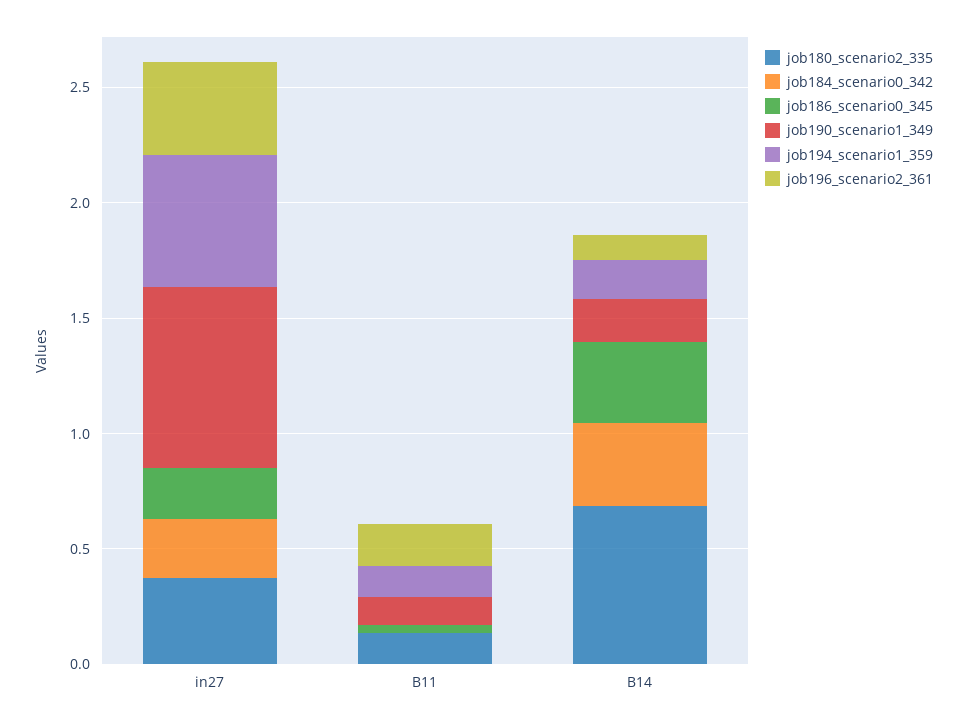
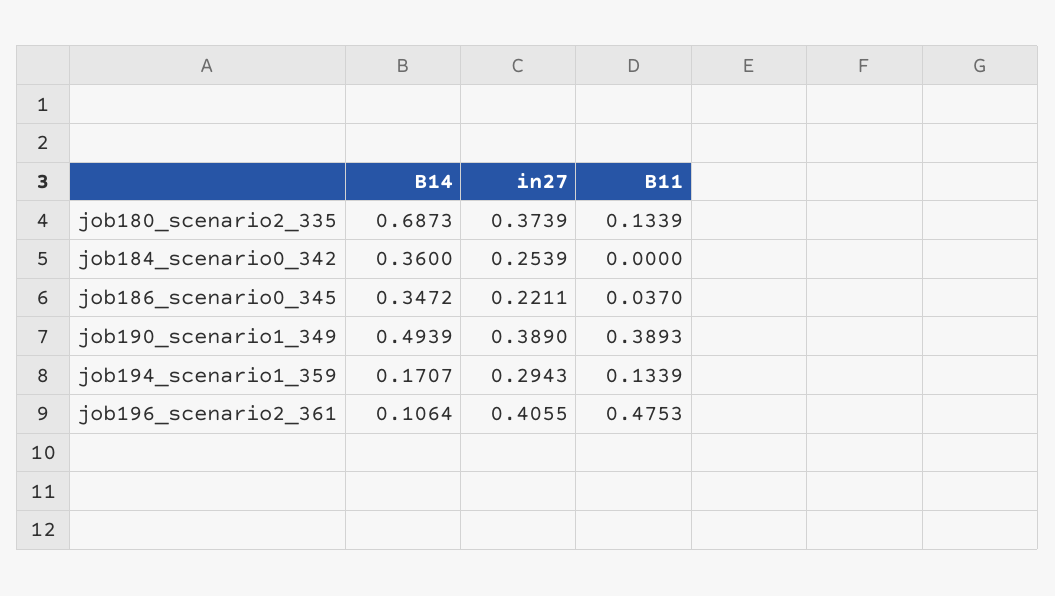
job190_scenario1_349, in27: 0.8 -> 0.389
job194_scenario1_359, in27: 0.6 -> 0.2943
job190_scenario1_349, B11: 0.1 -> 0.3893
job196_scenario2_361, B11: 0.2 -> 0.4753
job190_scenario1_349, B14: 0.2 -> 0.4939

